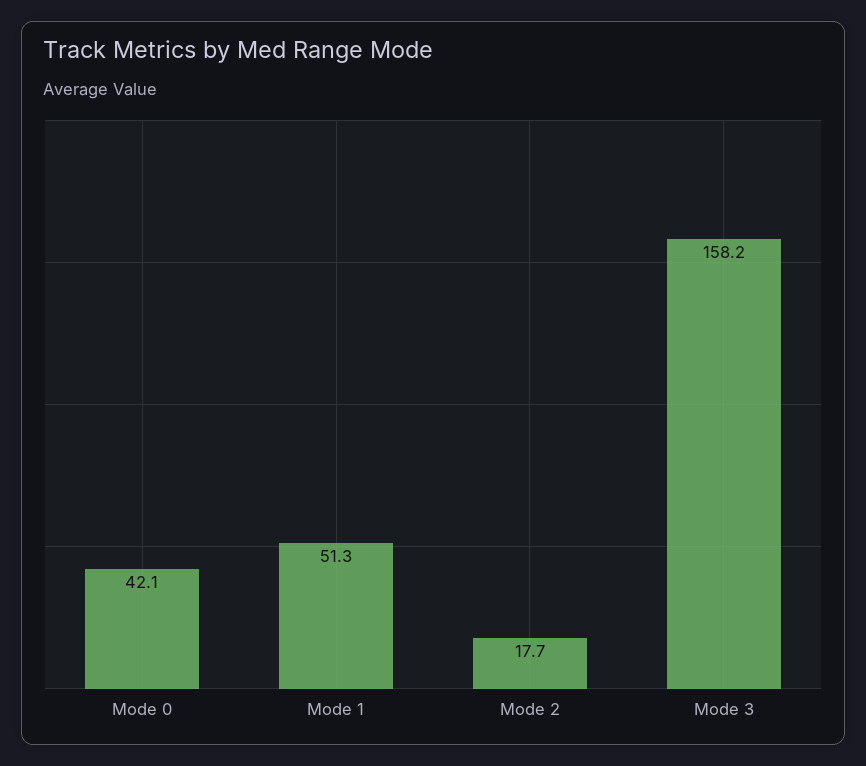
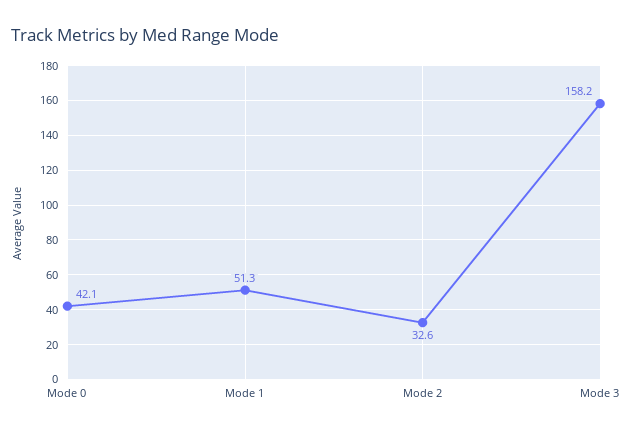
Mode 2: 17.7 -> 32.6

